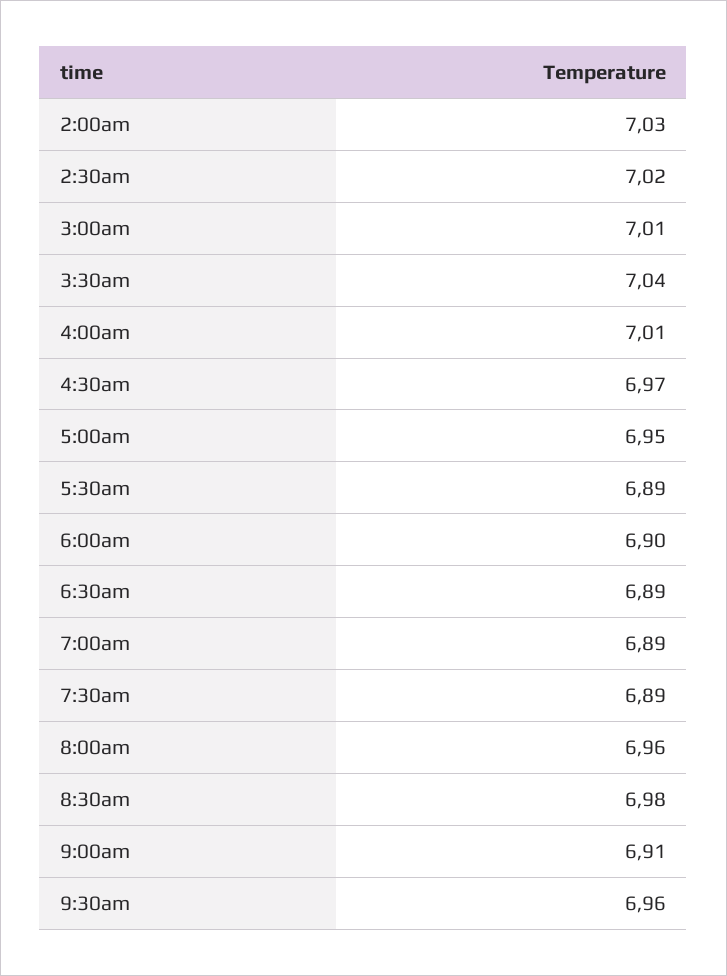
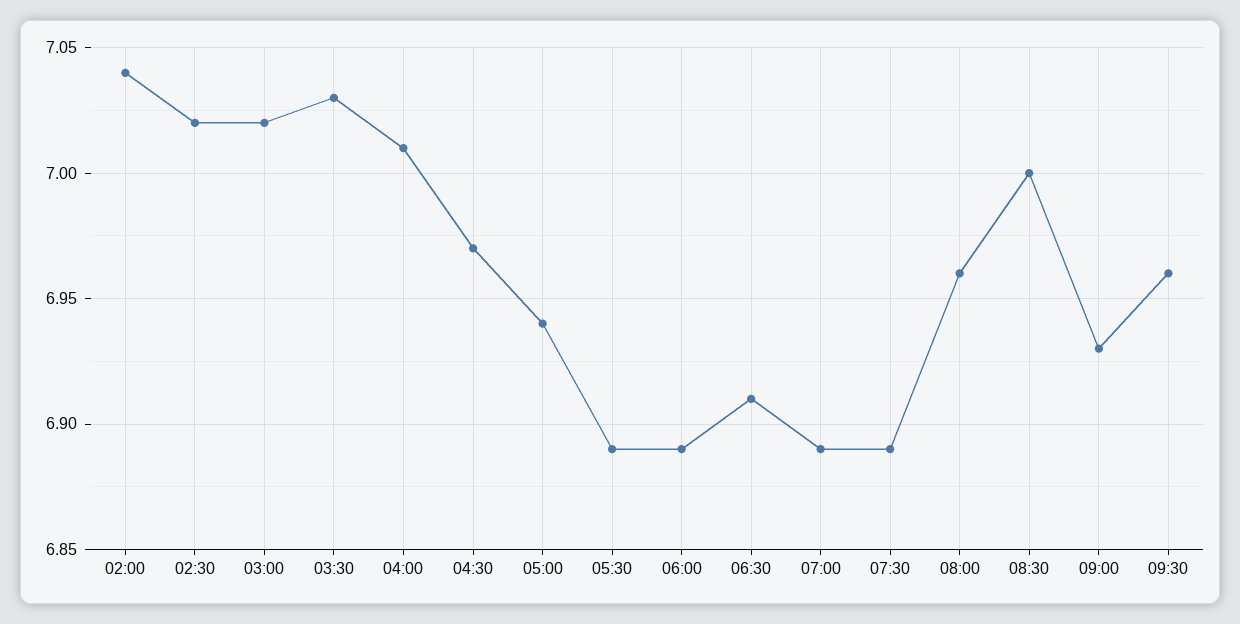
2:00am: 7.03 -> 7.04
3:00am: 7.01 -> 7.02
3:30am: 7.04 -> 7.03
5:00am: 6.95 -> 6.94
6:00am: 6.9 -> 6.89
6:30am: 6.89 -> 6.91
8:30am: 6.98 -> 7
9:00am: 6.91 -> 6.93

